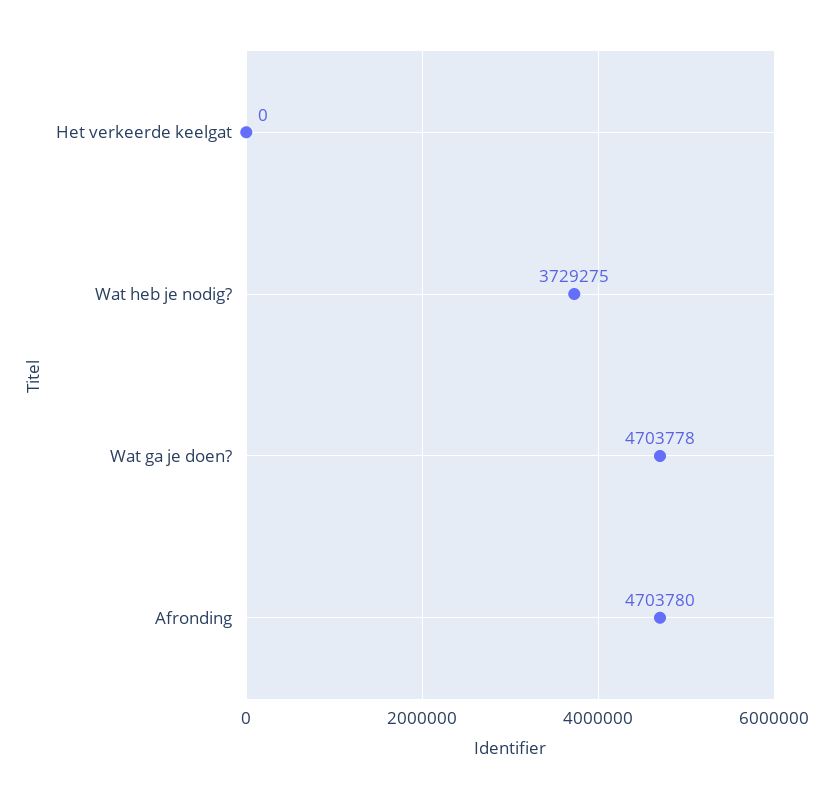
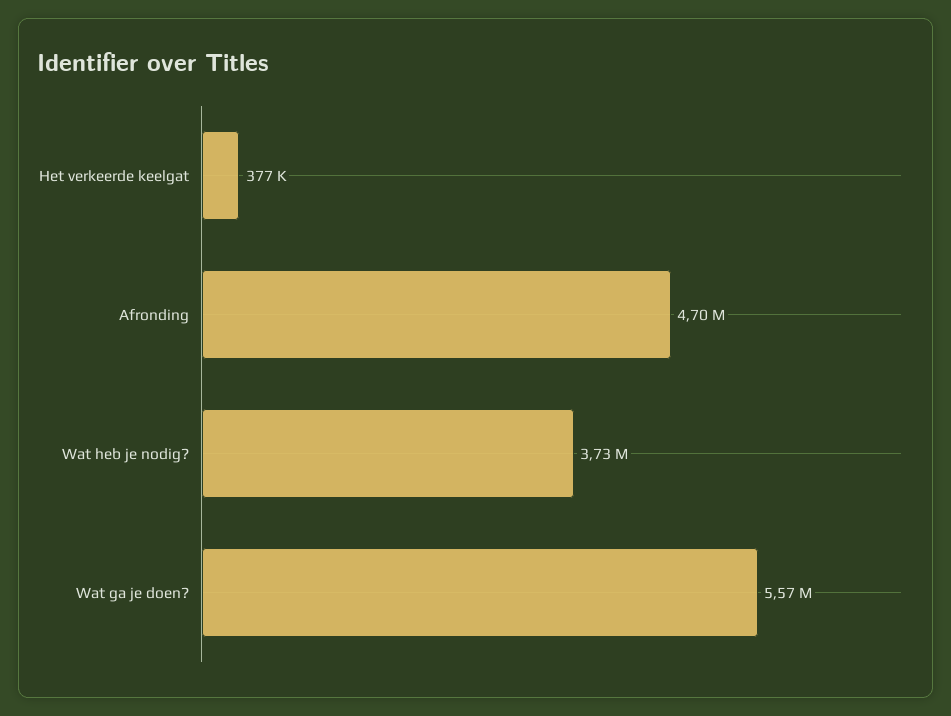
Het verkeerde keelgat: 0 -> 377000
Wat ga je doen?: 4703778 -> 5570000

